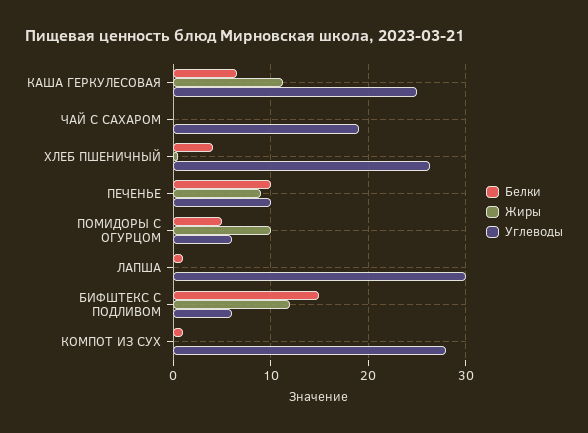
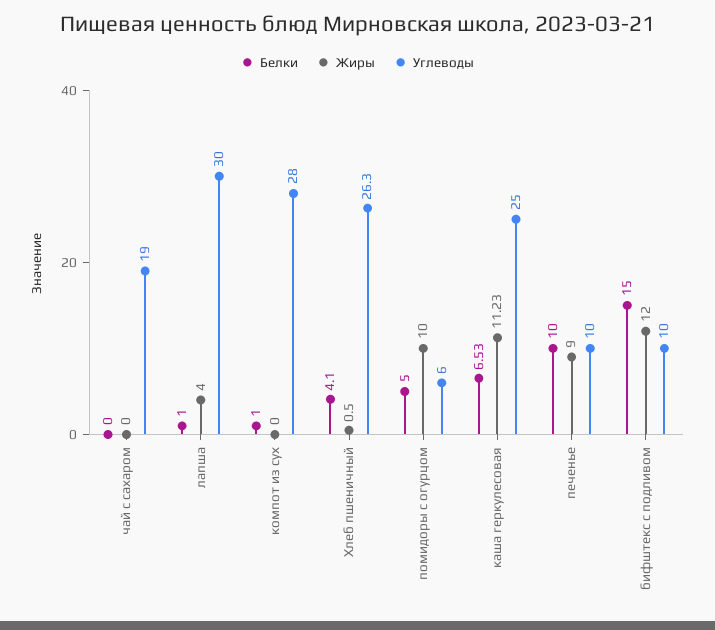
Жиры, ЛАПША: 0 -> 4
Углеводы, БИФШТЕКС С ПОДЛИВОМ: 6 -> 10

